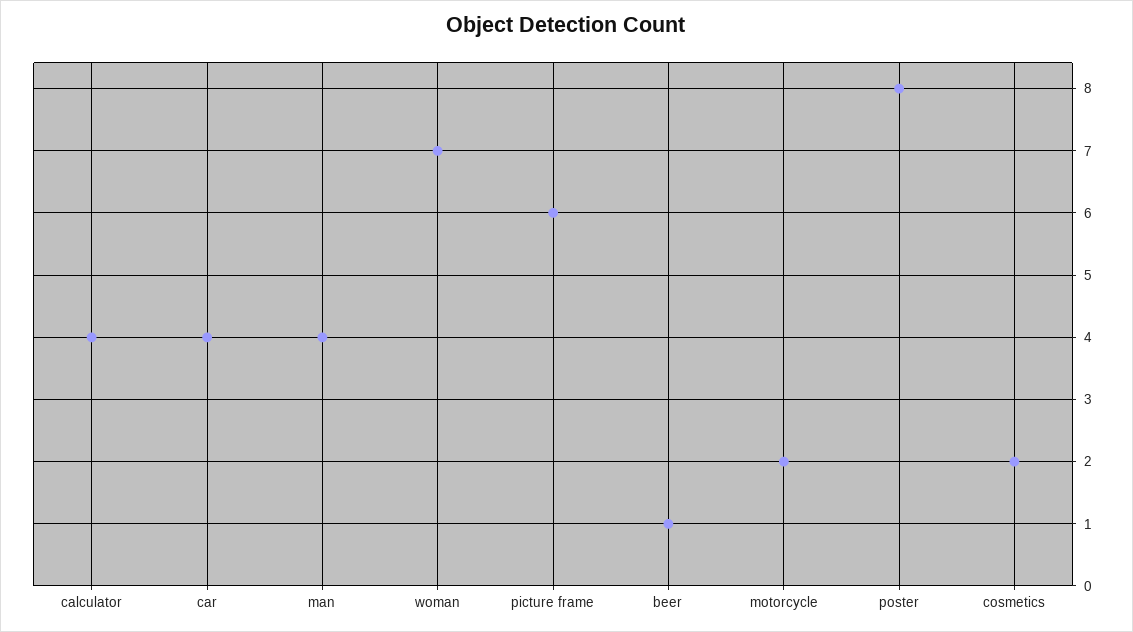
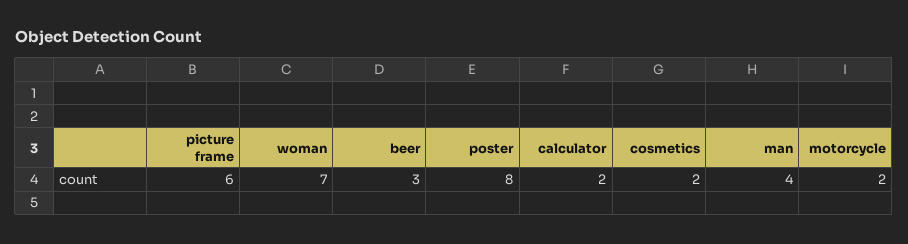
calculator: 4 -> 2
car: 4 -> none
beer: 1 -> 3

